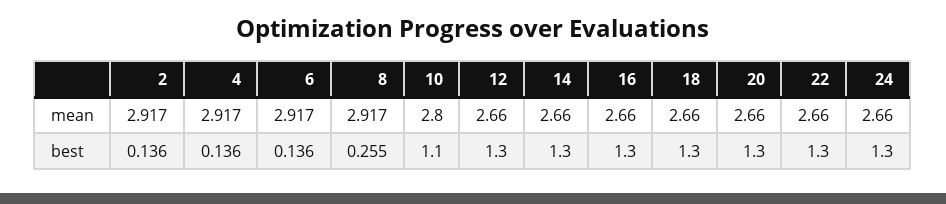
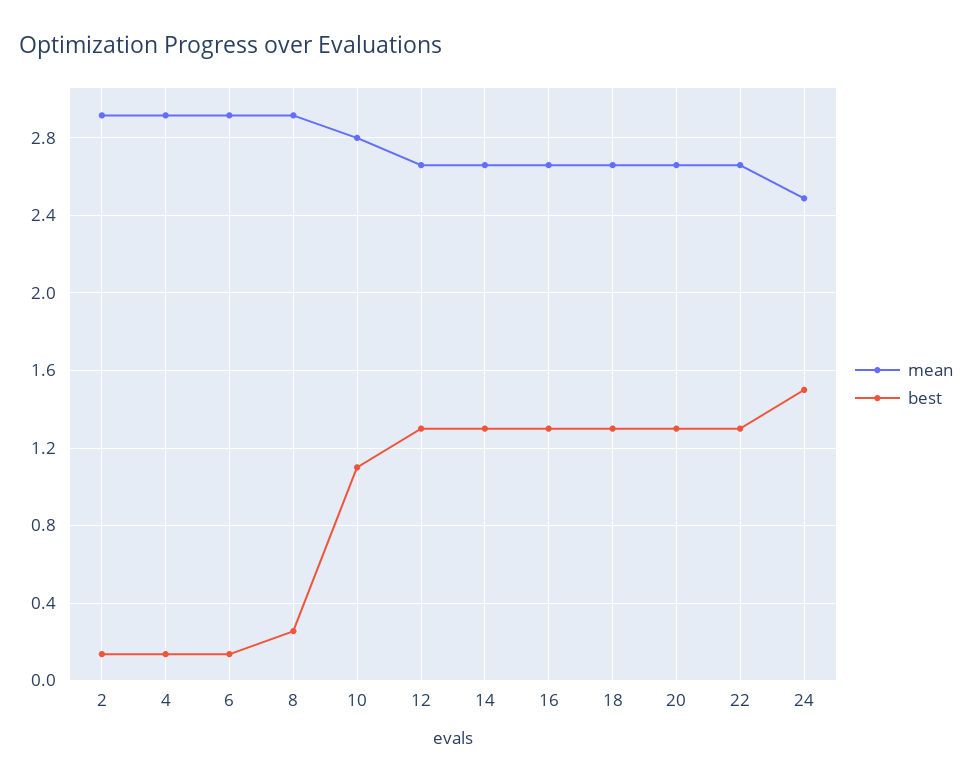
mean, 24: 2.66 -> 2.5
best, 24: 1.3 -> 1.5

